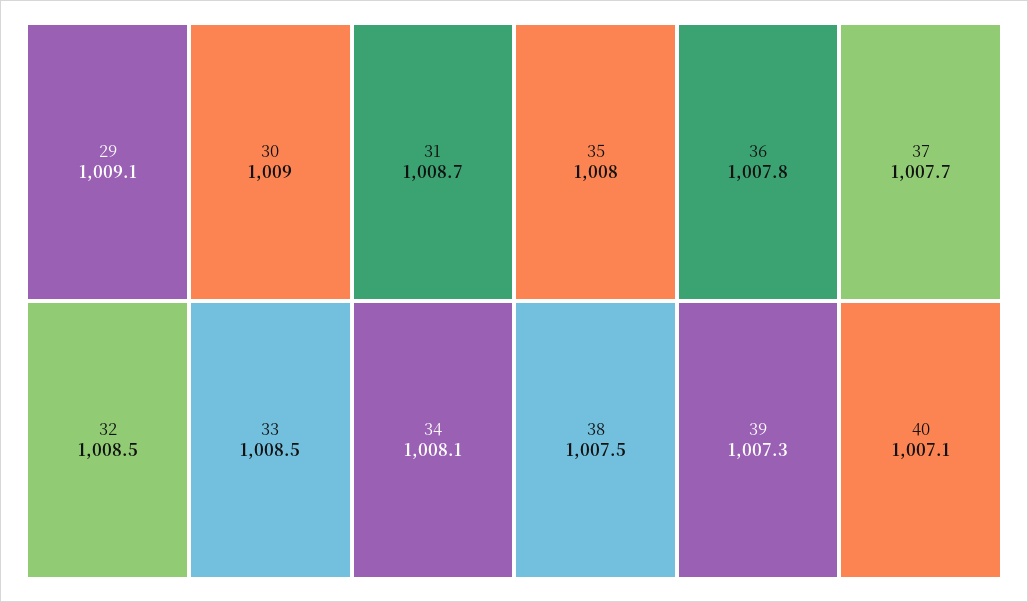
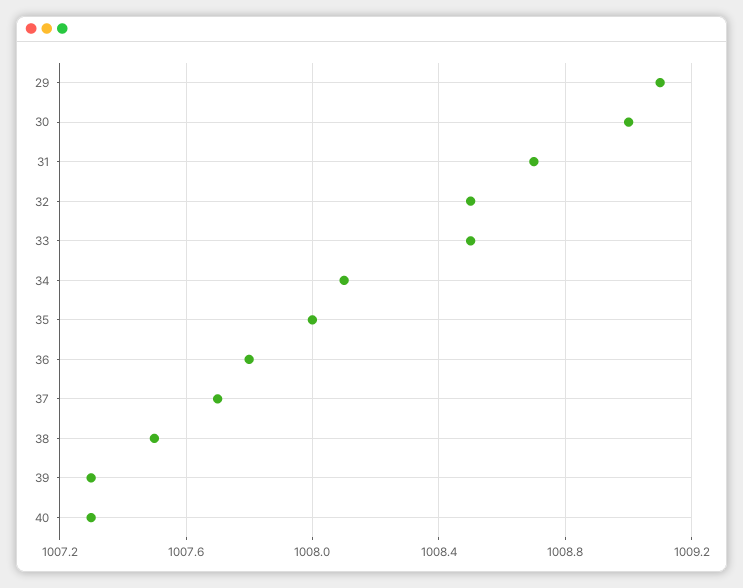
40: 1007.1 -> 1007.3

